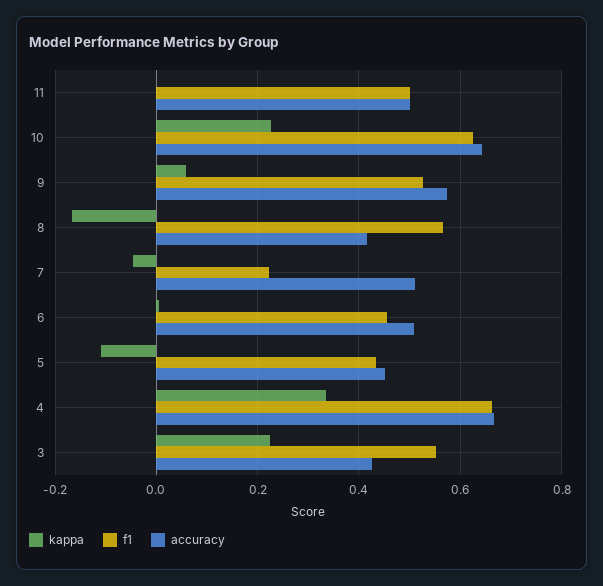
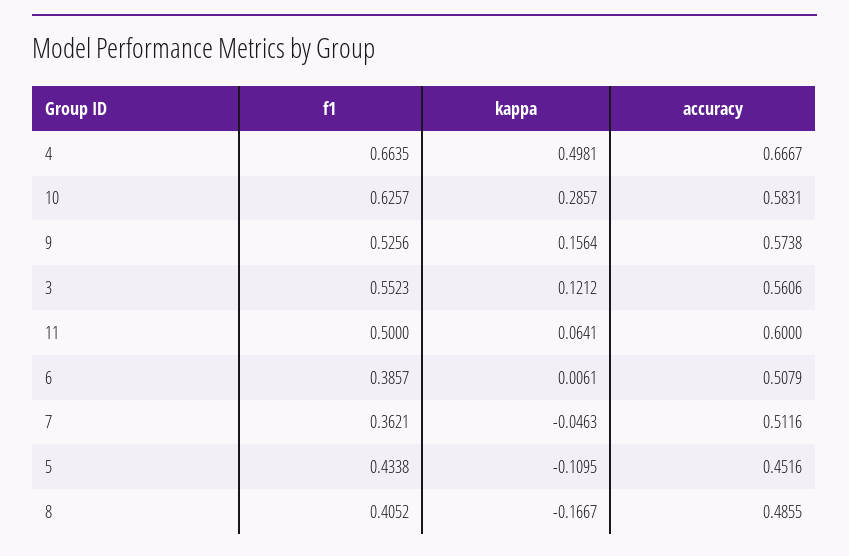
kappa, 11: 0 -> 0.0641
accuracy, 11: 0.5 -> 0.6
kappa, 10: 0.22 -> 0.2857
accuracy, 10: 0.64 -> 0.5831
kappa, 9: 0.06 -> 0.1564
f1, 8: 0.56 -> 0.4052
accuracy, 8: 0.42 -> 0.4855
f1, 7: 0.22 -> 0.3621
f1, 6: 0.46 -> 0.3857
kappa, 4: 0.34 -> 0.4981
kappa, 3: 0.22 -> 0.1212
accuracy, 3: 0.42 -> 0.5606

